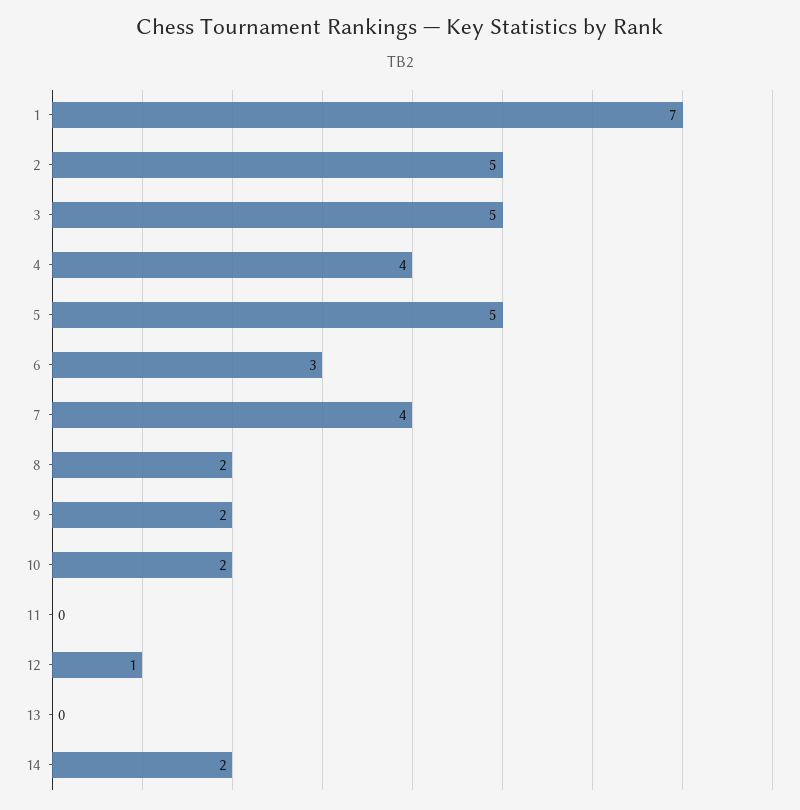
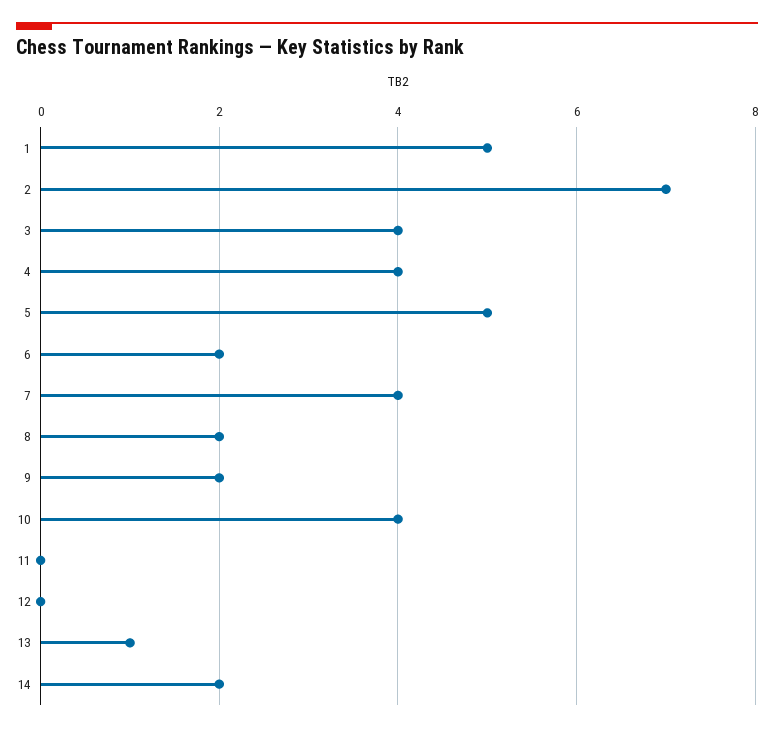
1: 7 -> 5
2: 5 -> 7
3: 5 -> 4
6: 3 -> 2
10: 2 -> 4
12: 1 -> 0
13: 0 -> 1

